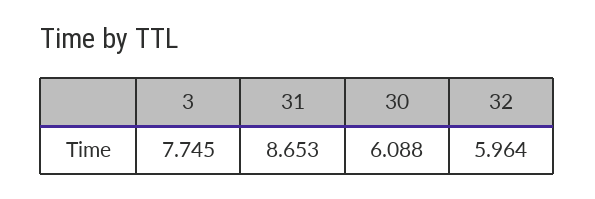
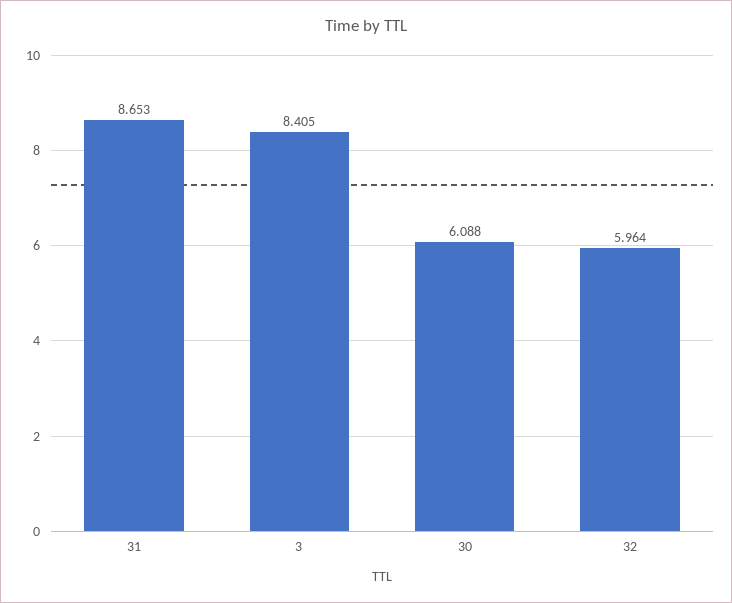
3: 7.745 -> 8.405

